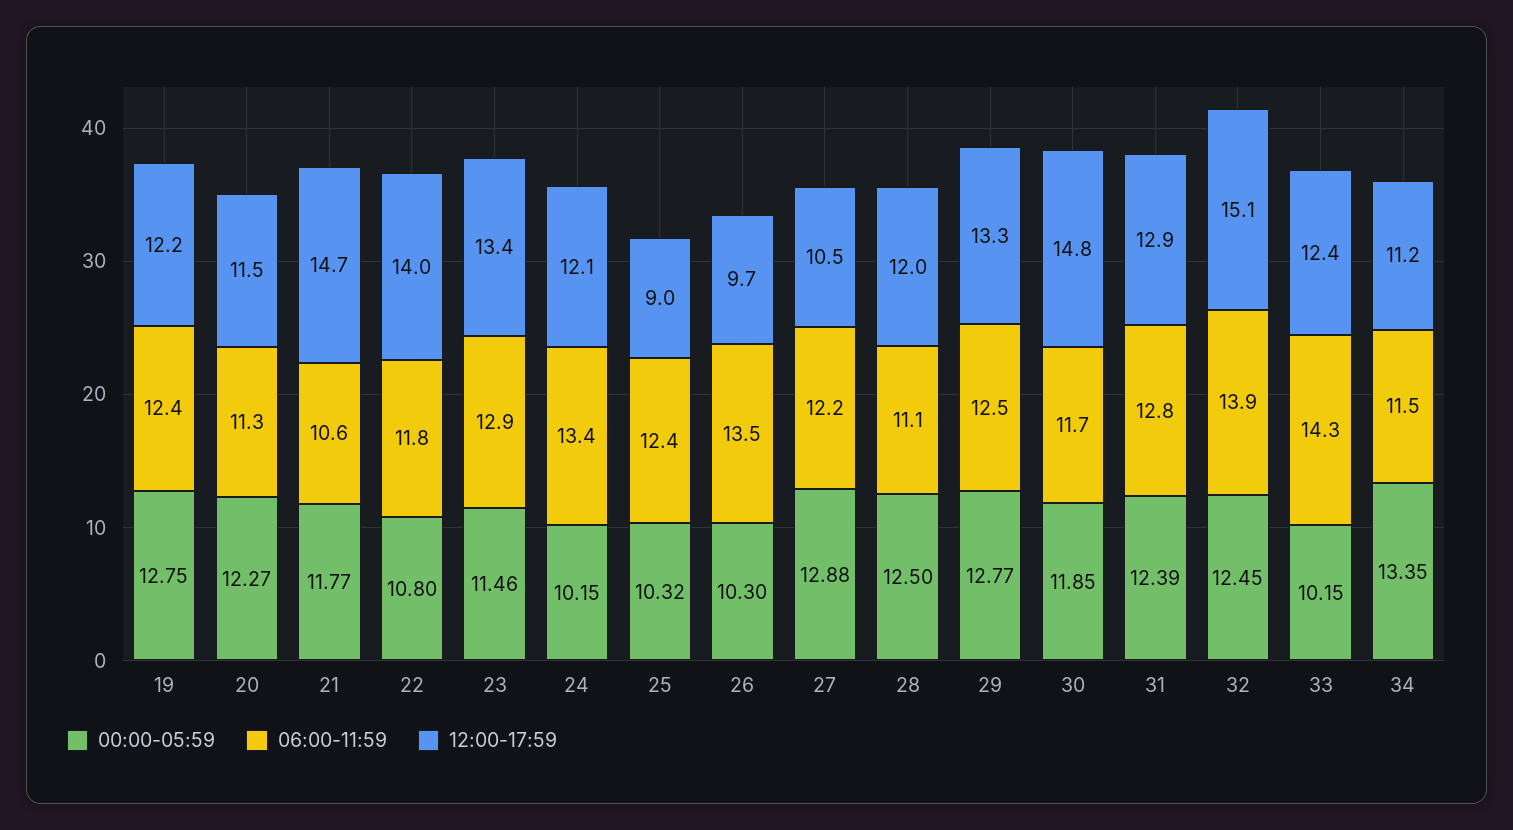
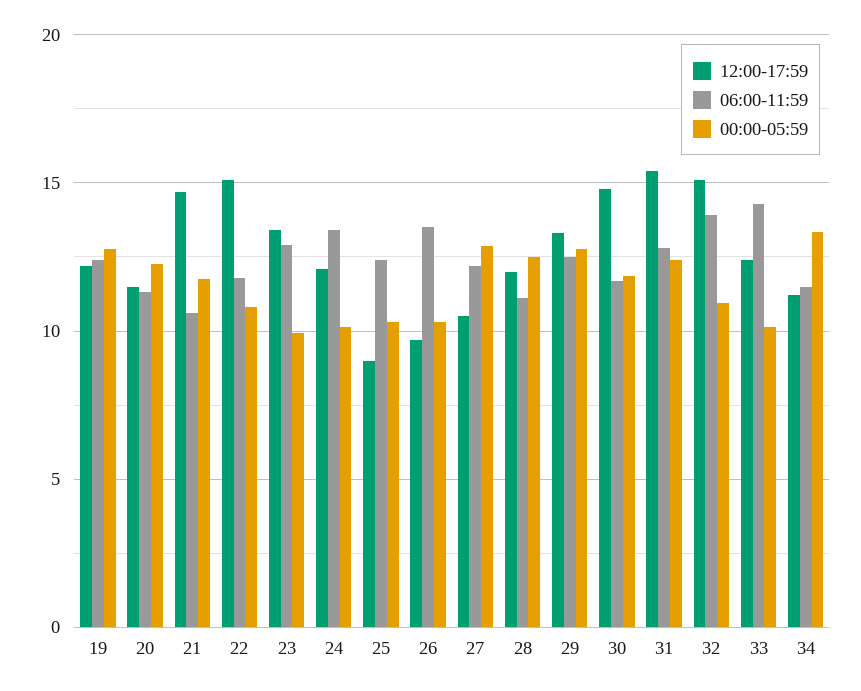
12:00-17:59, 22: 14 -> 15
00:00-05:59, 23: 11.46 -> 10
12:00-17:59, 31: 12.9 -> 15.5
00:00-05:59, 32: 12.45 -> 11

